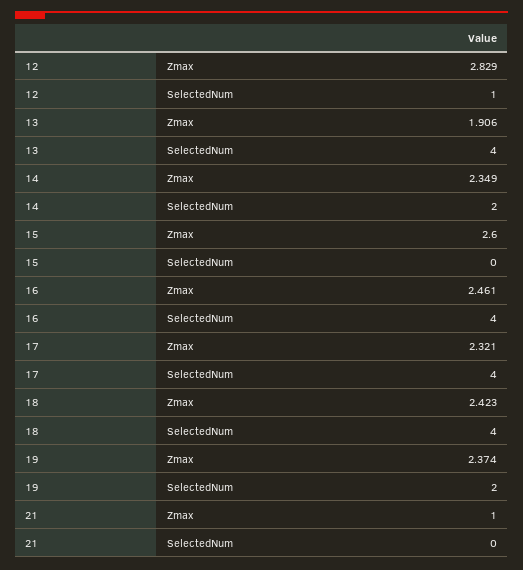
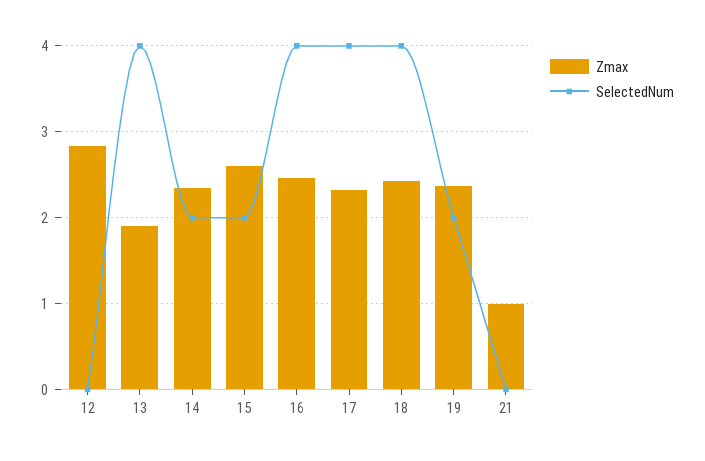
SelectedNum, 12: 1 -> 0
SelectedNum, 15: 0 -> 2

